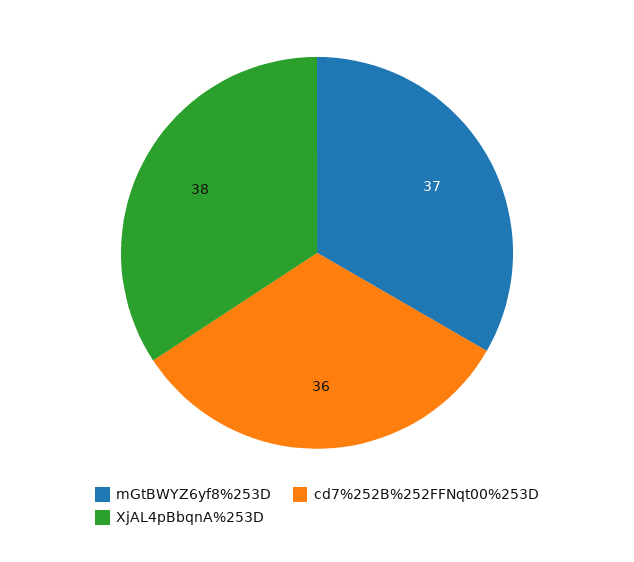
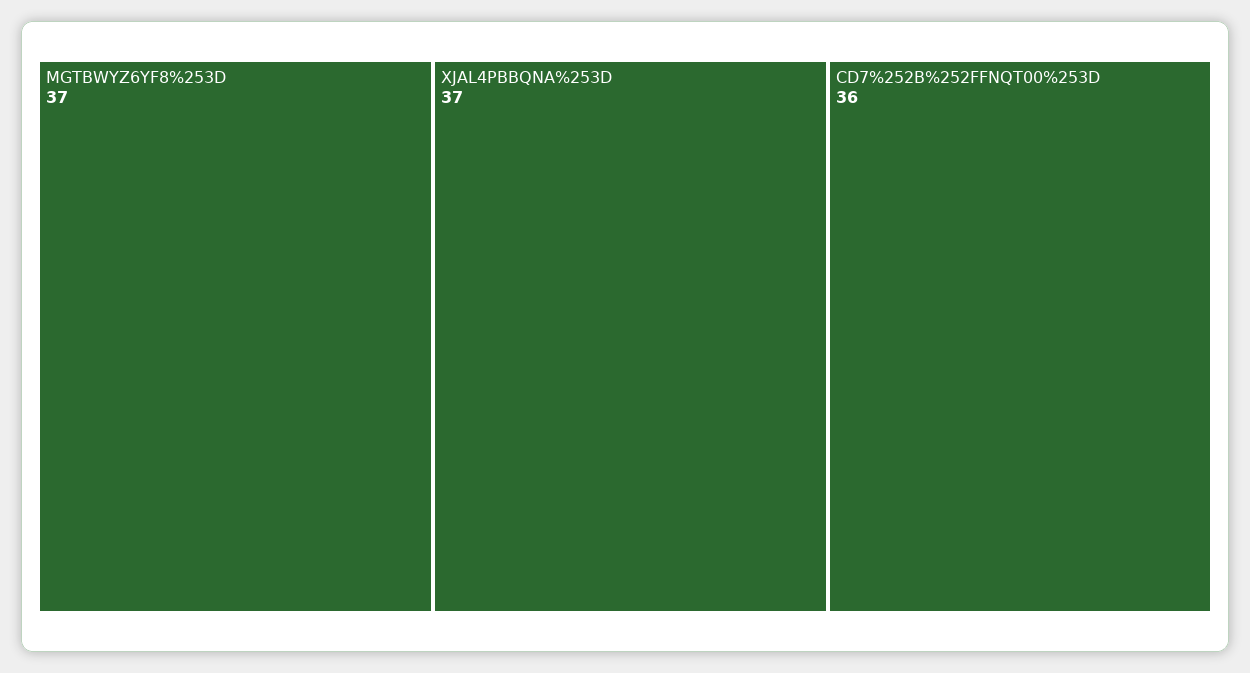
XjAL4pBbqnA%253D: 38 -> 37

